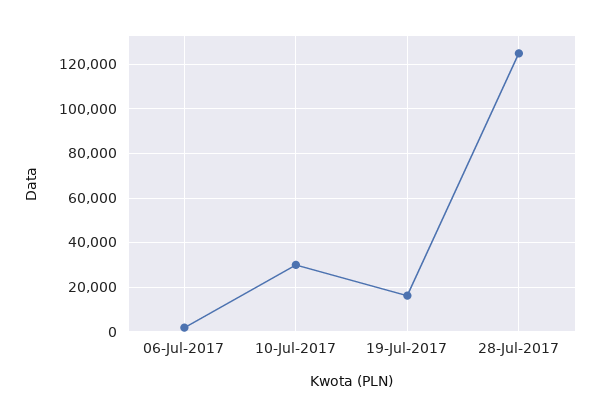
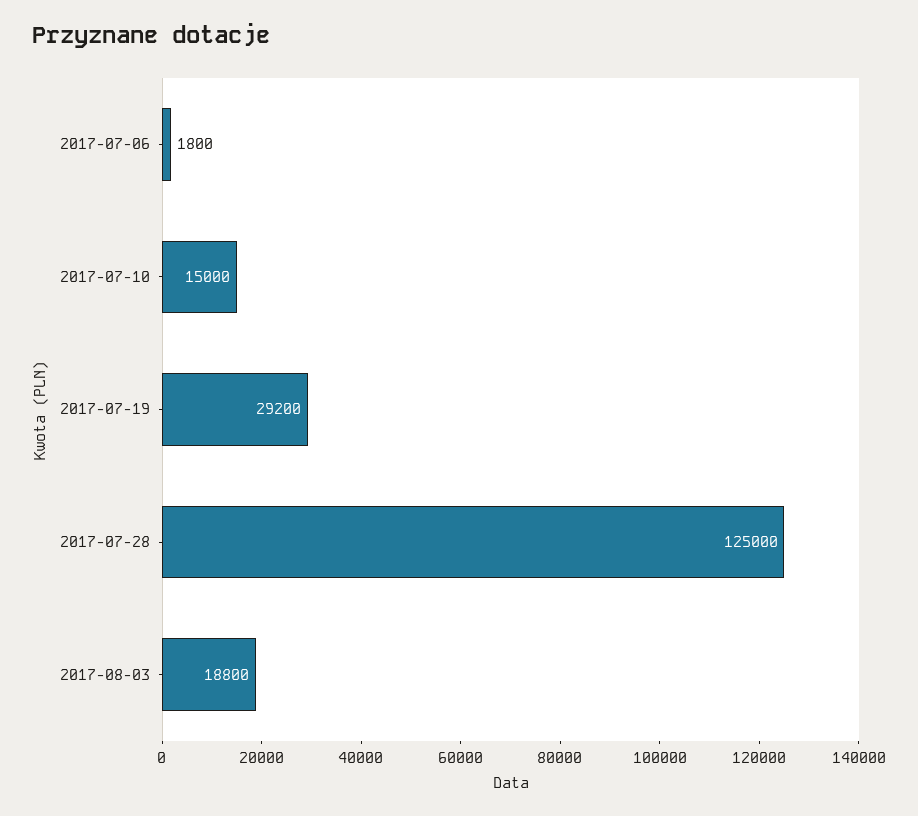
10-Jul-2017: 30000 -> 15000
19-Jul-2017: 15000 -> 29200
2017-08-03: none -> 18800

